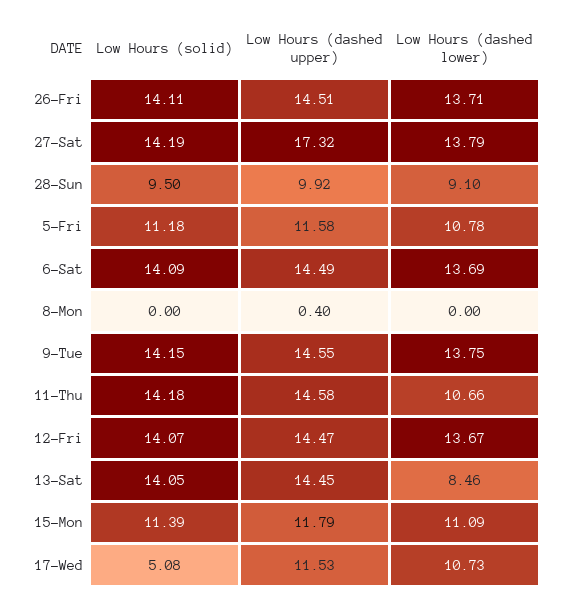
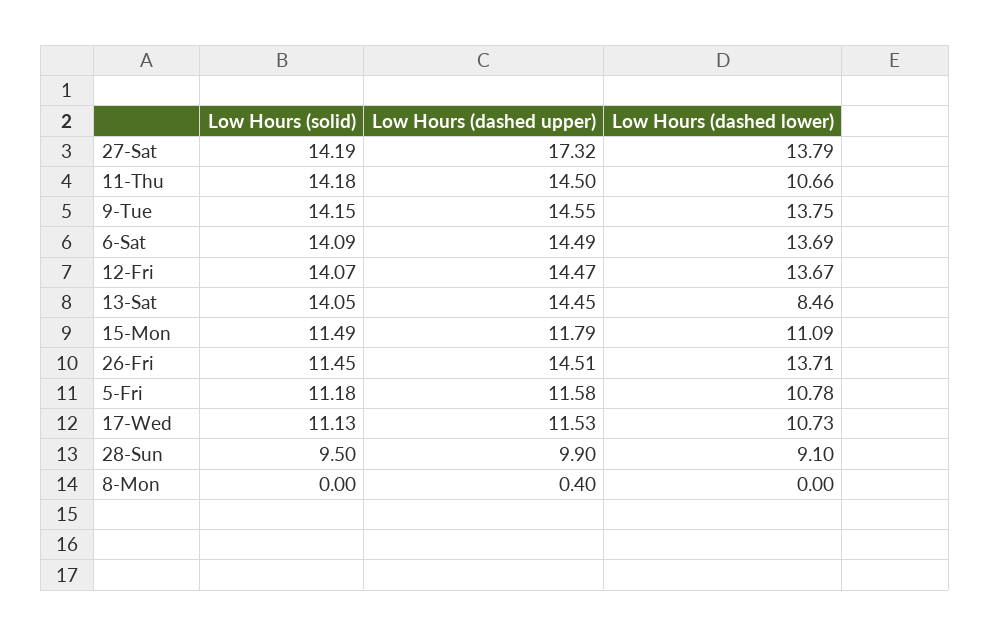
Low Hours (solid), 26-Fri: 14.11 -> 11.45
Low Hours (dashed upper), 28-Sun: 9.92 -> 9.9
Low Hours (dashed upper), 11-Thu: 14.58 -> 14.5
Low Hours (solid), 15-Mon: 11.39 -> 11.49
Low Hours (solid), 17-Wed: 5.08 -> 11.13

